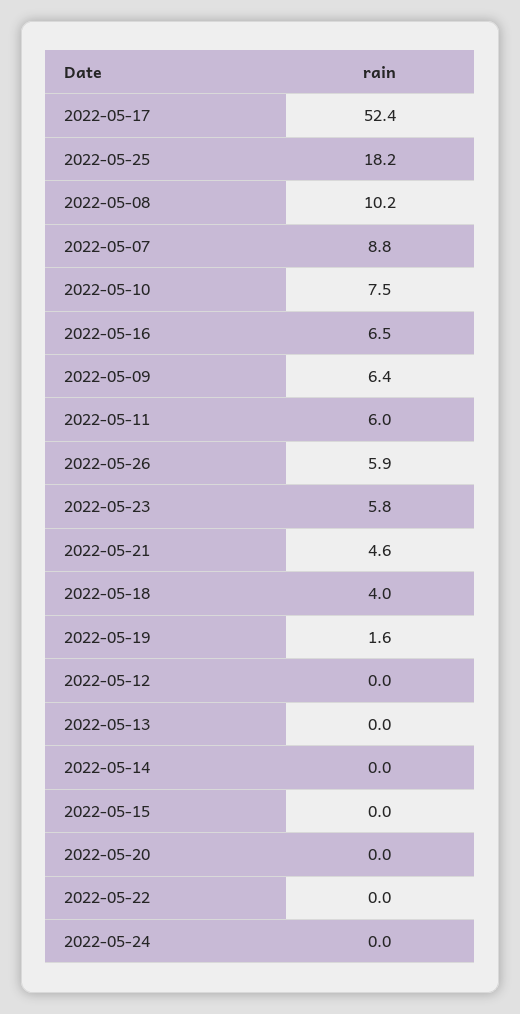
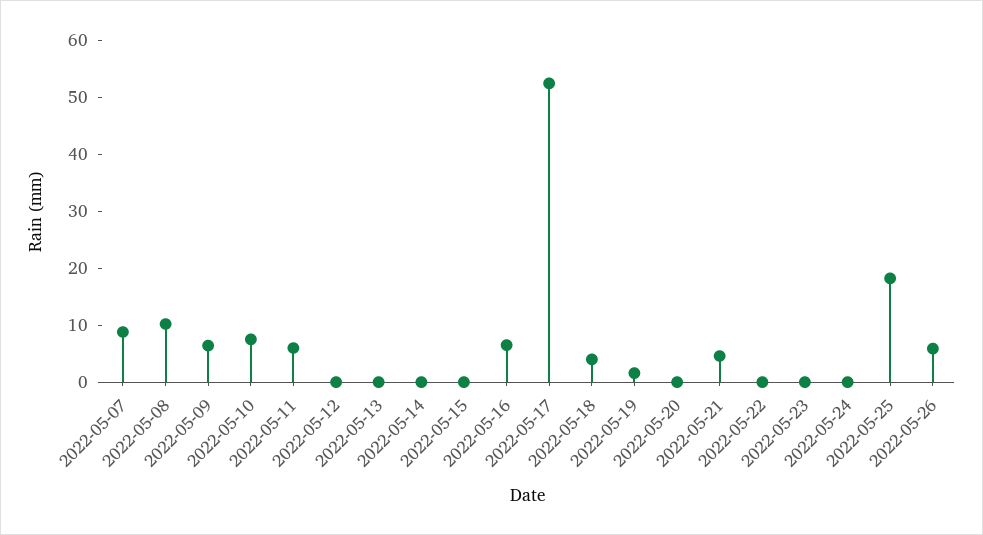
2022-05-23: 5.8 -> 0

